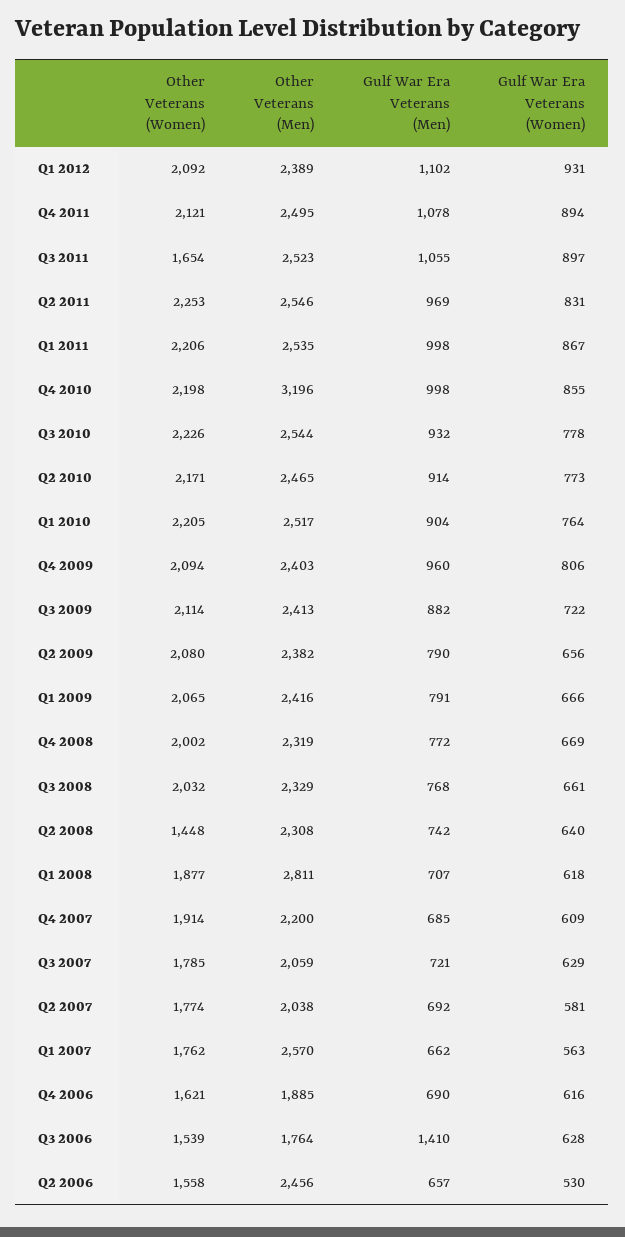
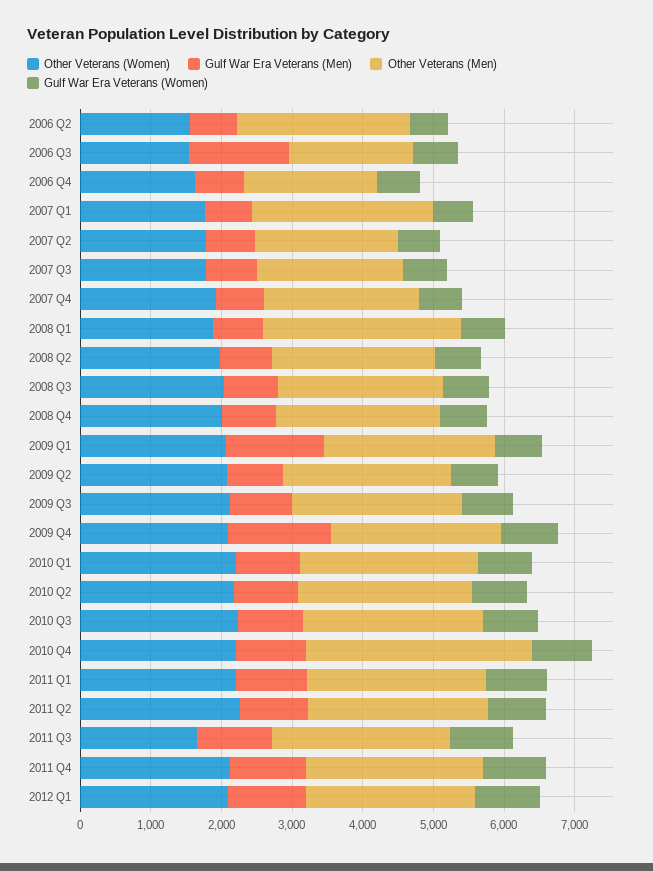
Gulf War Era Veterans (Men), Q4 2009: 960 -> 1400
Gulf War Era Veterans (Men), Q1 2009: 791 -> 1400
Other Veterans (Women), Q2 2008: 1448 -> 2000

